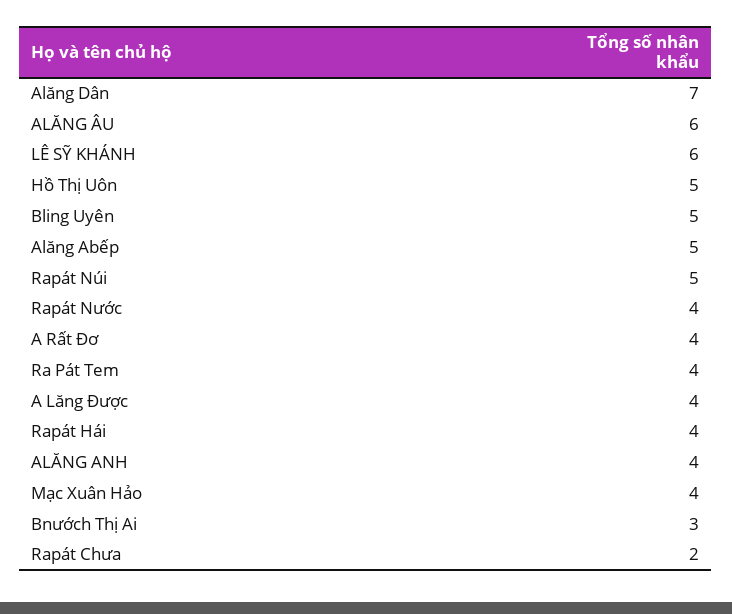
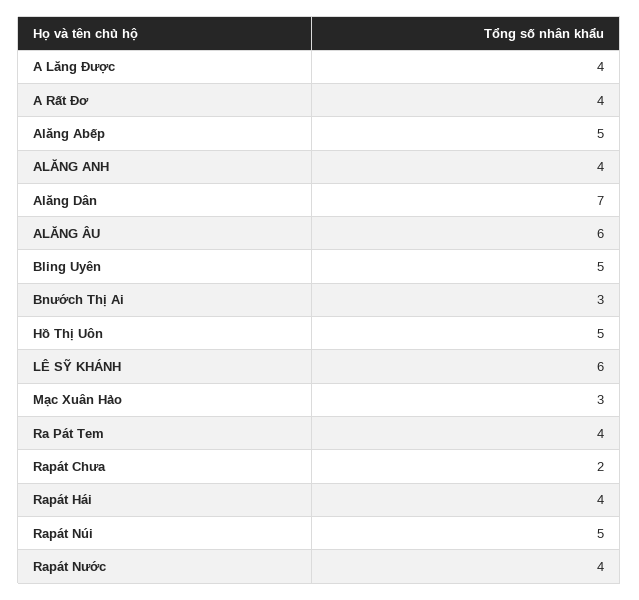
Mạc Xuân Hảo: 4 -> 3

